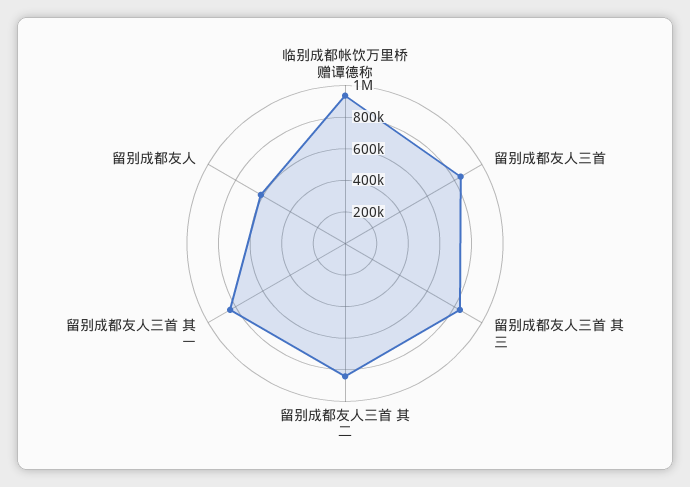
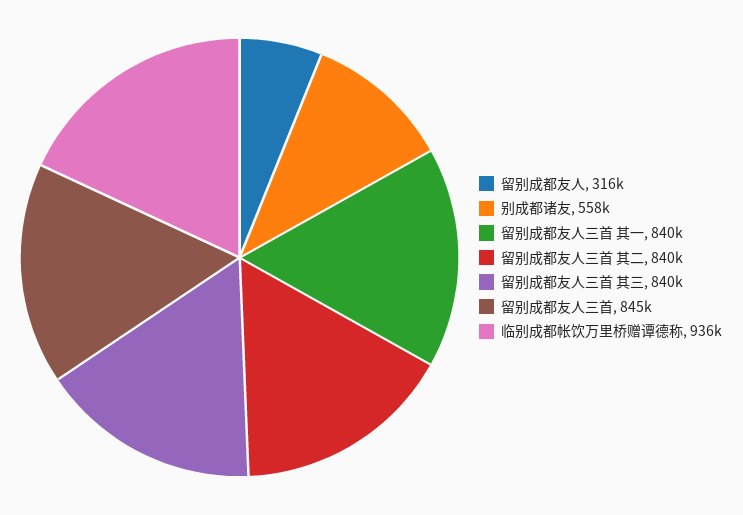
留别成都友人: 600000 -> 316000
别成都诸友: none -> 558000

